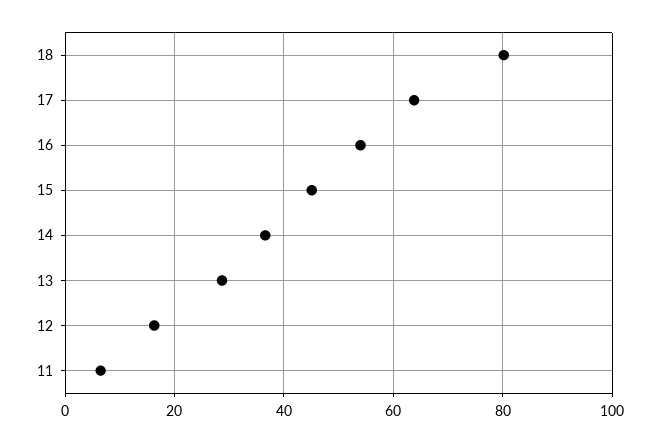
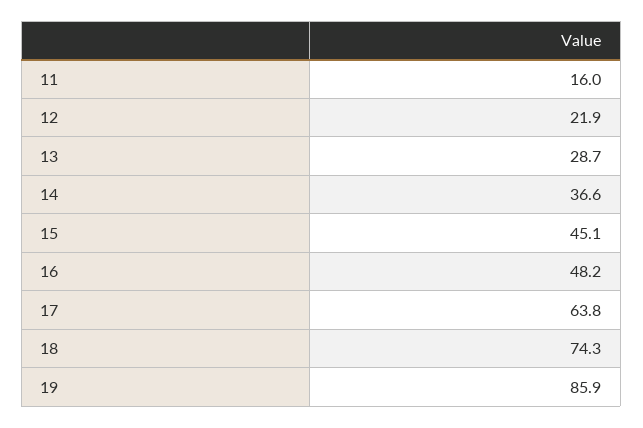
18: 80 -> 74.3
16: 54 -> 48.2
12: 16 -> 21.9
11: 6 -> 16
19: none -> 85.9

